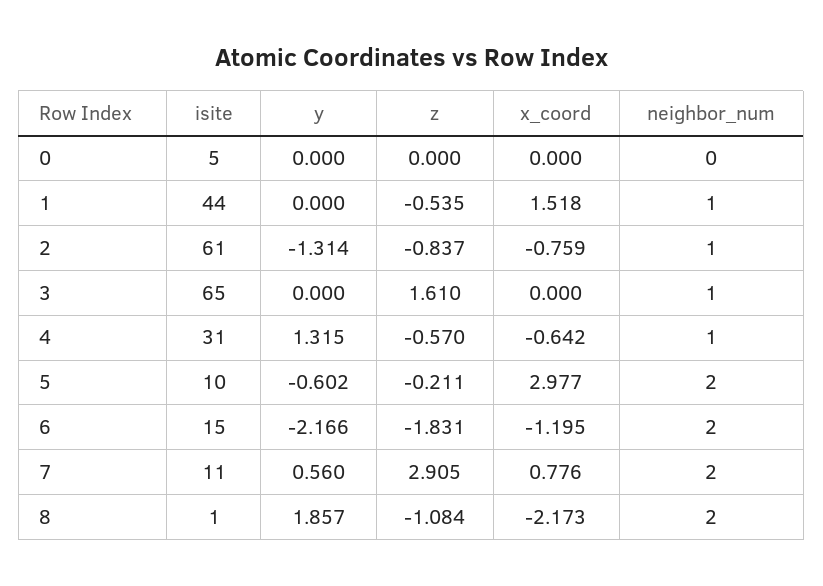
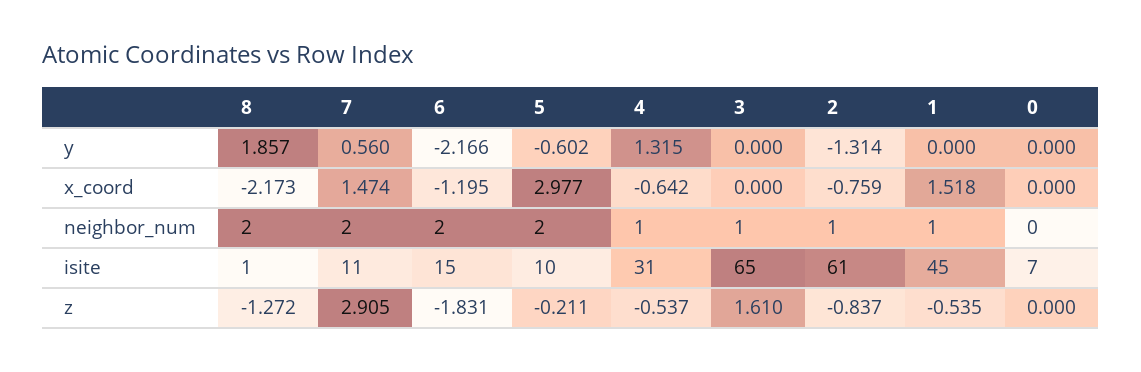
isite, 0: 5 -> 7
isite, 1: 44 -> 45
z, 4: -0.57 -> -0.537
x_coord, 7: 0.776 -> 1.474
z, 8: -1.084 -> -1.272

